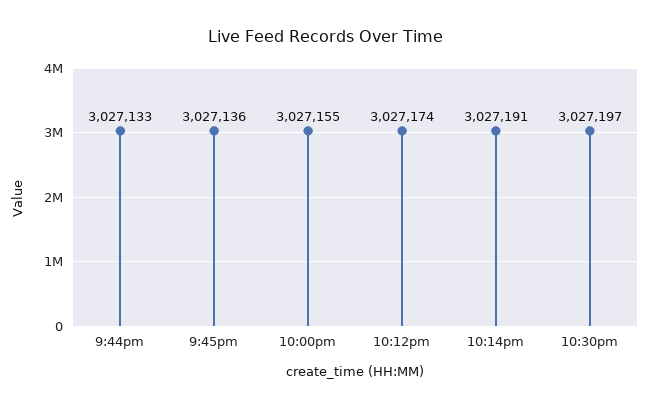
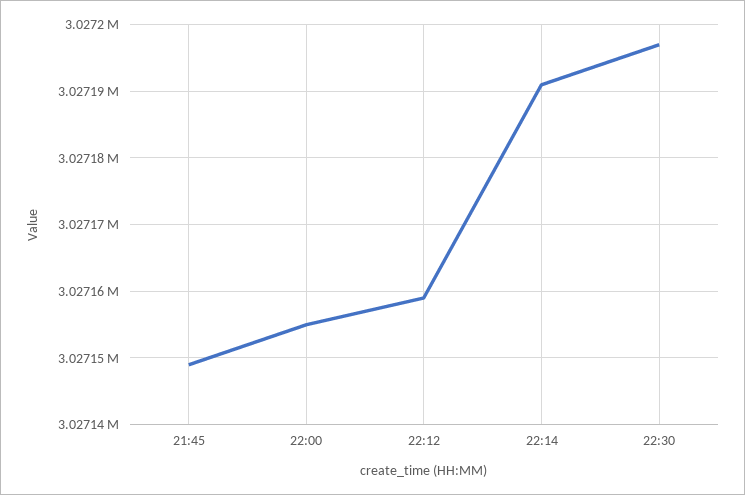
9:44pm: 3027133 -> none
9:45pm: 3027136 -> 3027149
10:12pm: 3027174 -> 3027159

